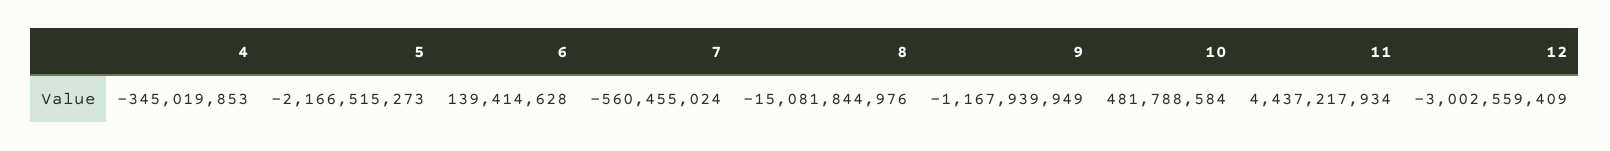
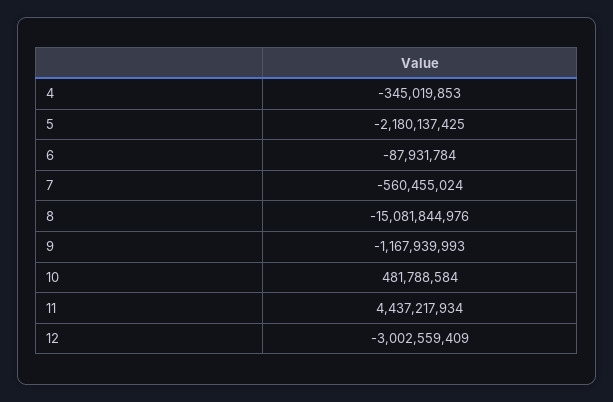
5: -2166515273 -> -2180137425
6: 139414628 -> -87931784
9: -1167939949 -> -1167939993

